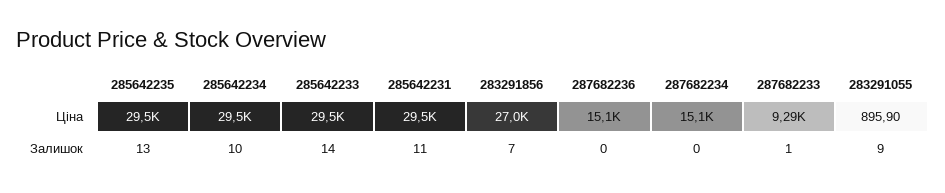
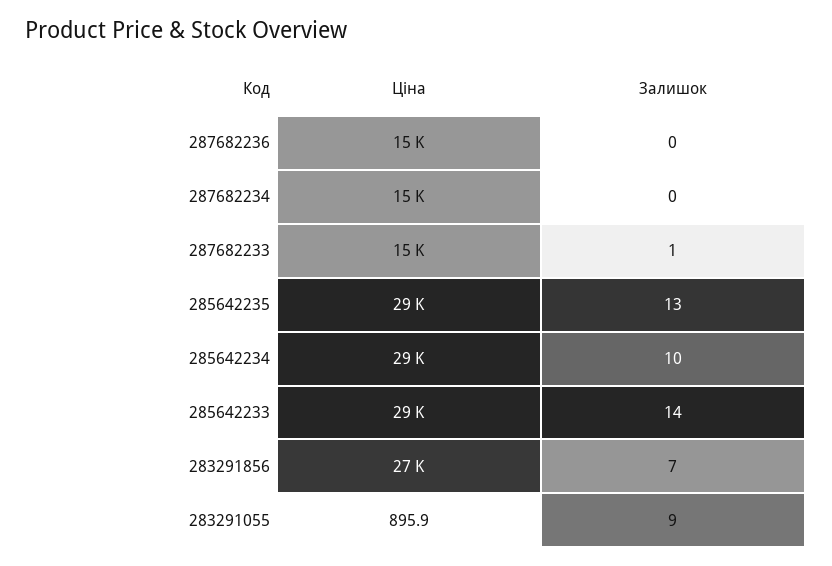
285642231, Ціна: 29500 -> none
287682233, Ціна: 9290 -> 15000
285642231, Залишок: 11 -> none

